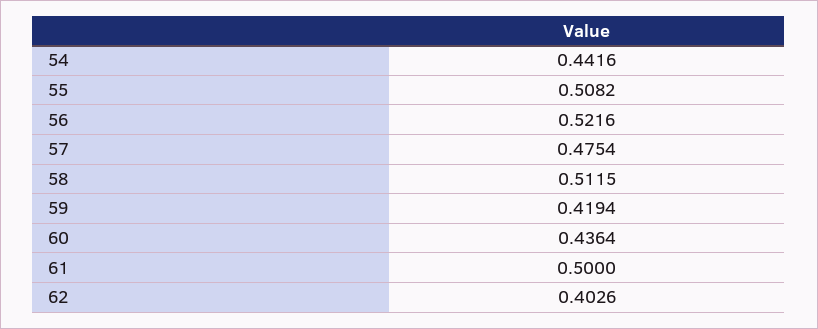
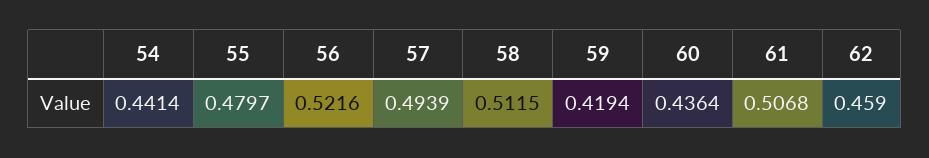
54: 0.4416 -> 0.4414
55: 0.5082 -> 0.4797
57: 0.4754 -> 0.4939
61: 0.5 -> 0.5068
62: 0.4026 -> 0.459

